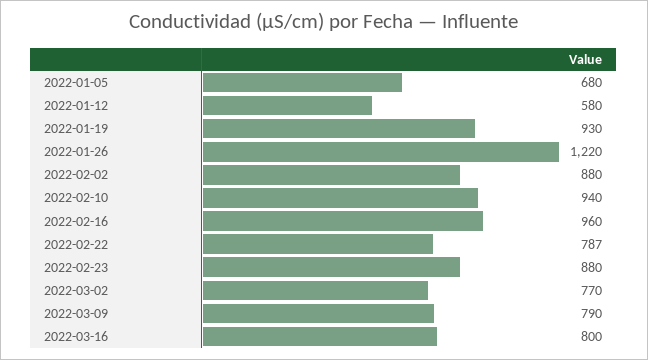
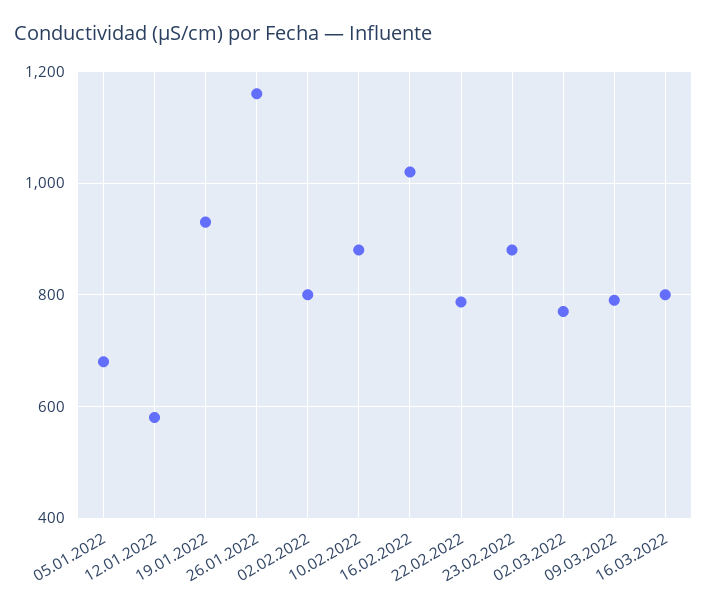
2022-01-26: 1220 -> 1160
2022-02-02: 880 -> 800
2022-02-10: 940 -> 880
2022-02-16: 960 -> 1020

